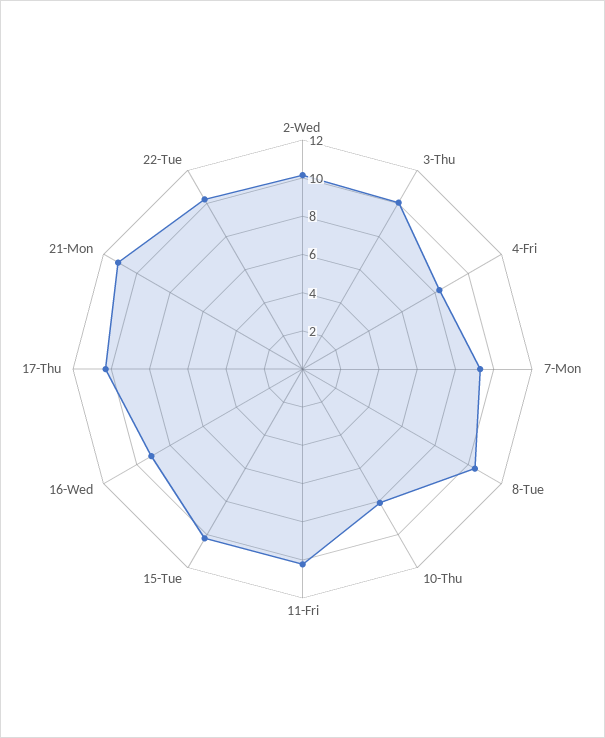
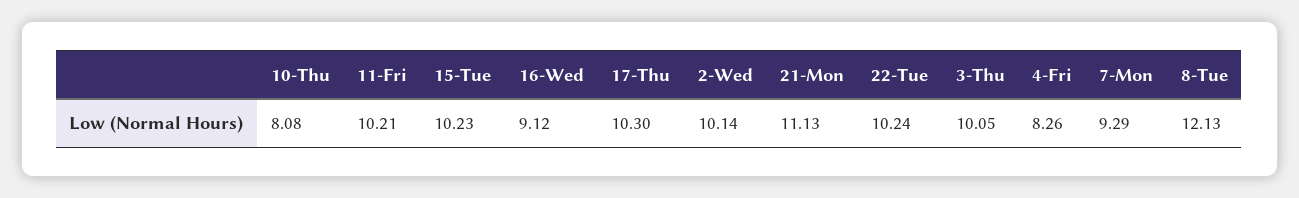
8-Tue: 10.5 -> 12.13

